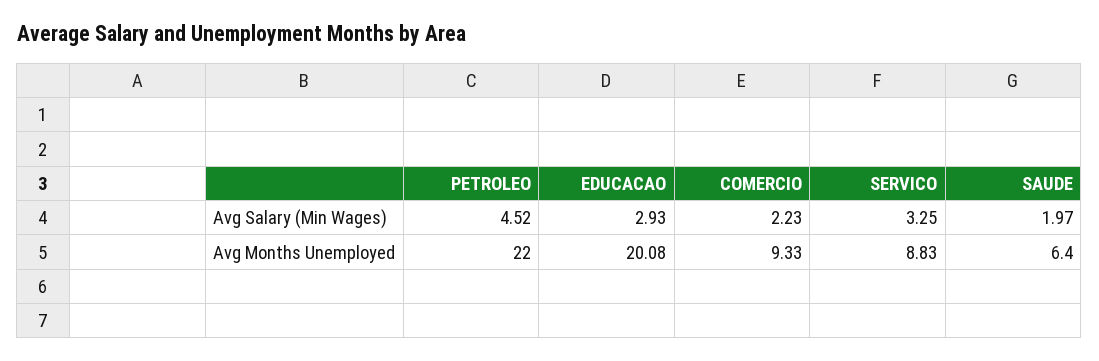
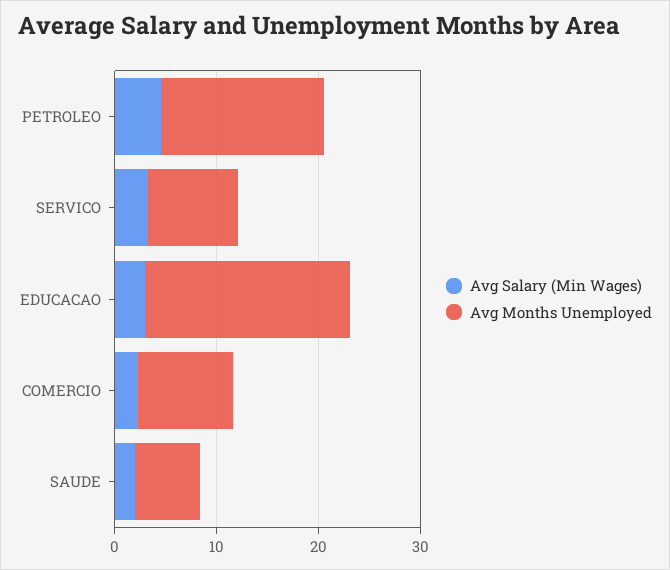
Avg Months Unemployed, PETROLEO: 22 -> 16

